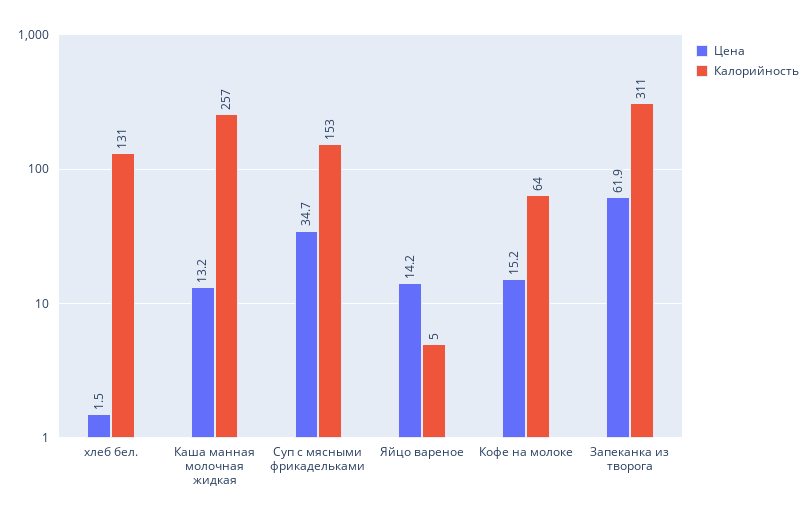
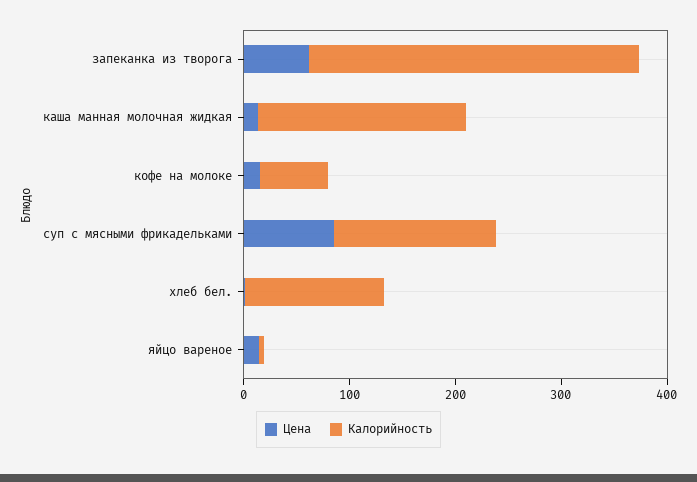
Калорийность, Каша манная молочная жидкая: 257 -> 200
Цена, Суп с мясными фрикадельками: 34.7 -> 80

